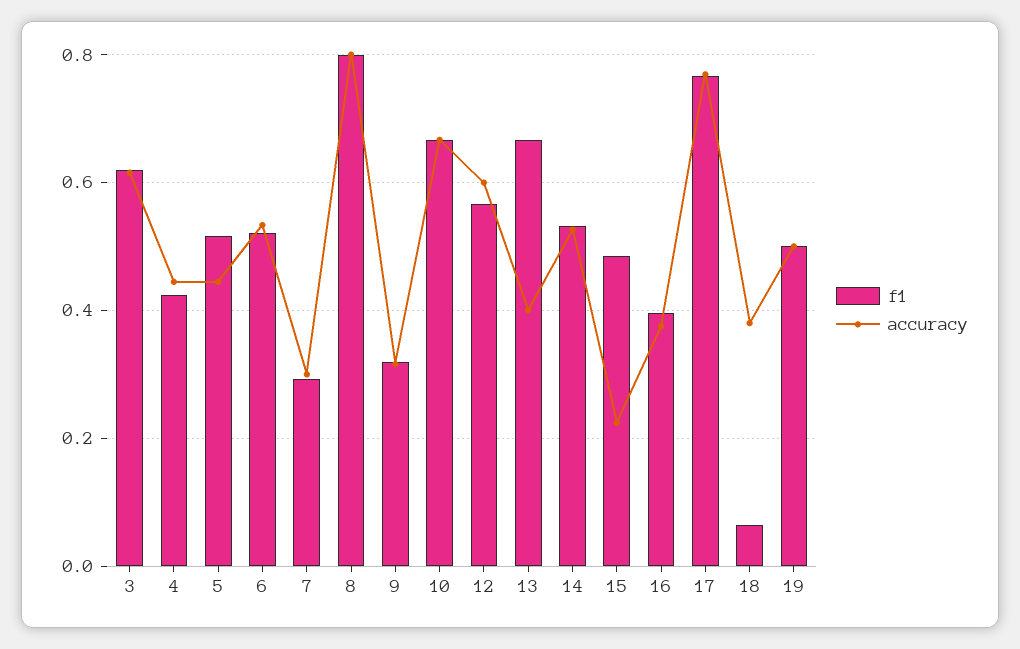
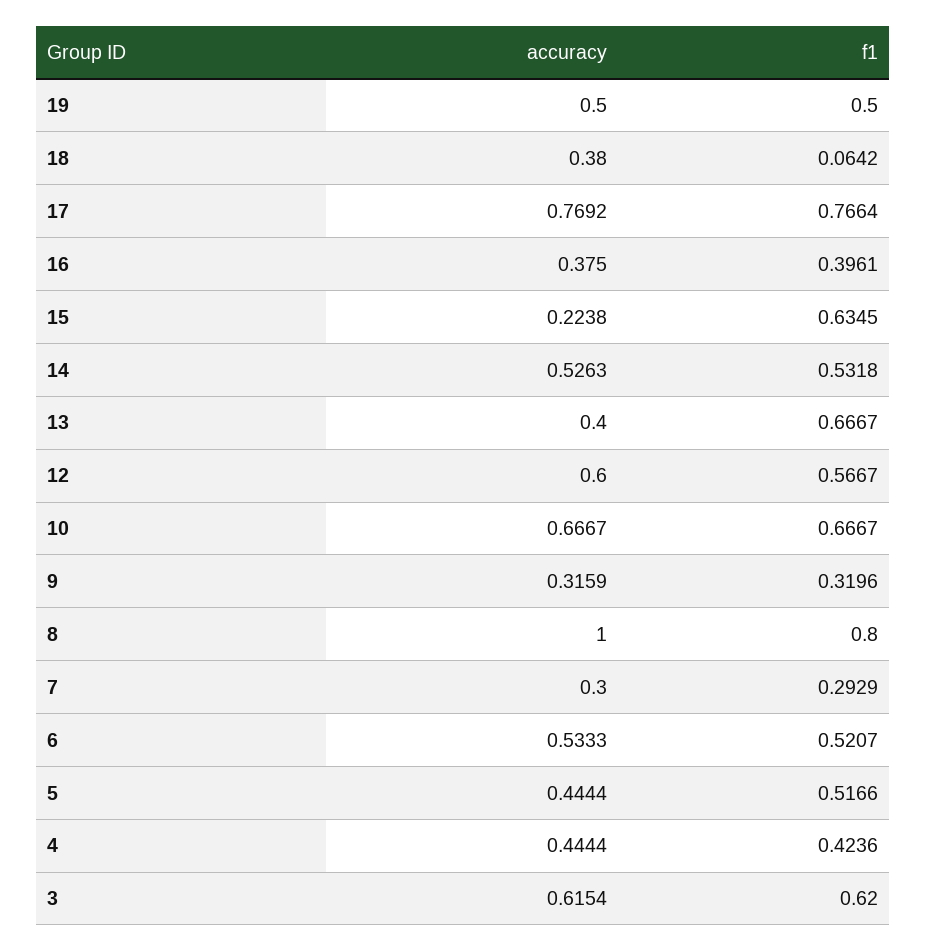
accuracy, 8: 0.8 -> 1
f1, 15: 0.48 -> 0.6345

